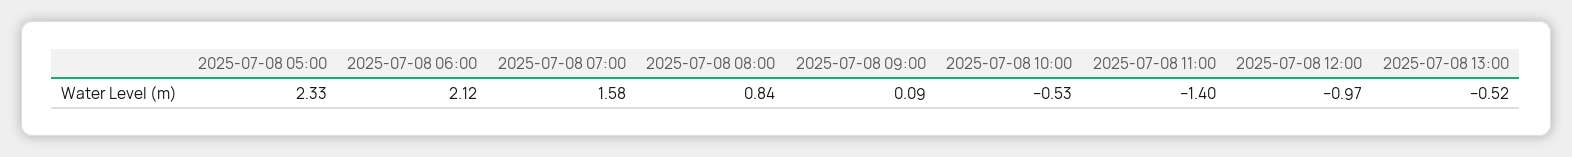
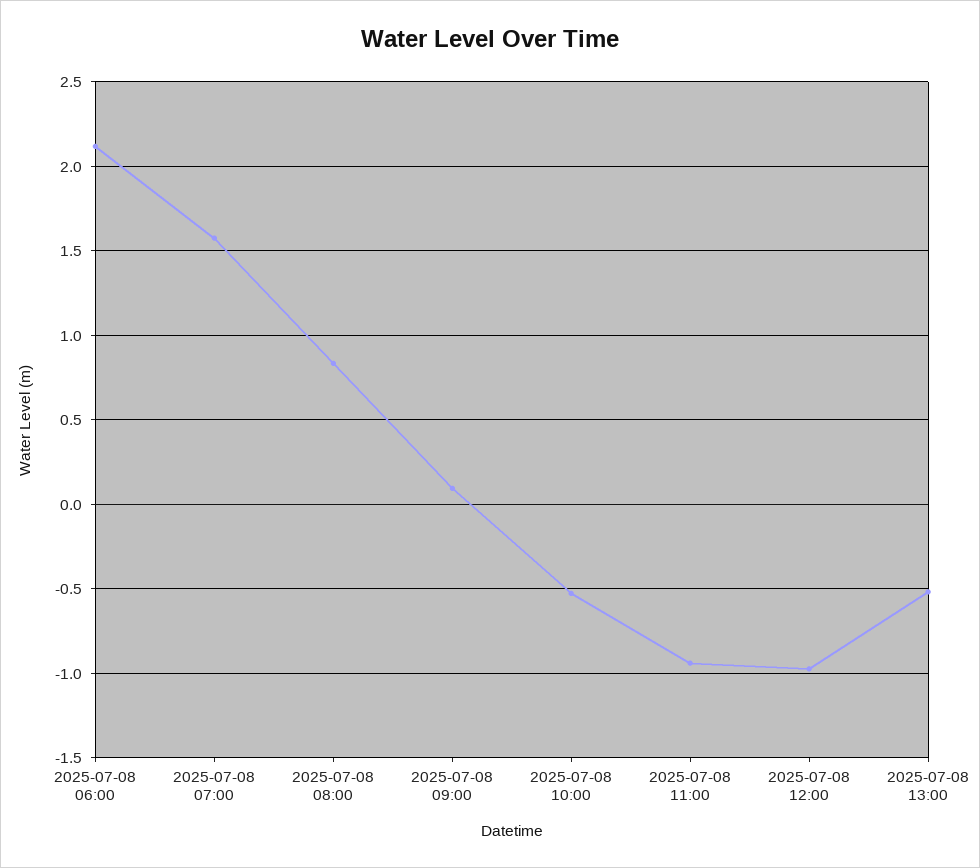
2025-07-08 05:00: 2.33 -> none
2025-07-08 11:00: -1.4 -> -0.95

